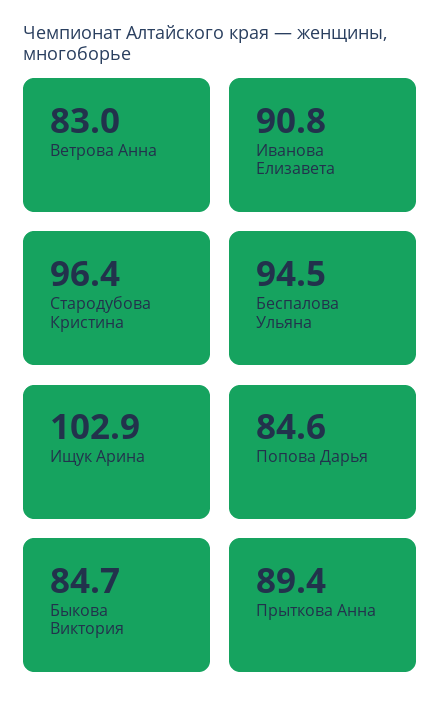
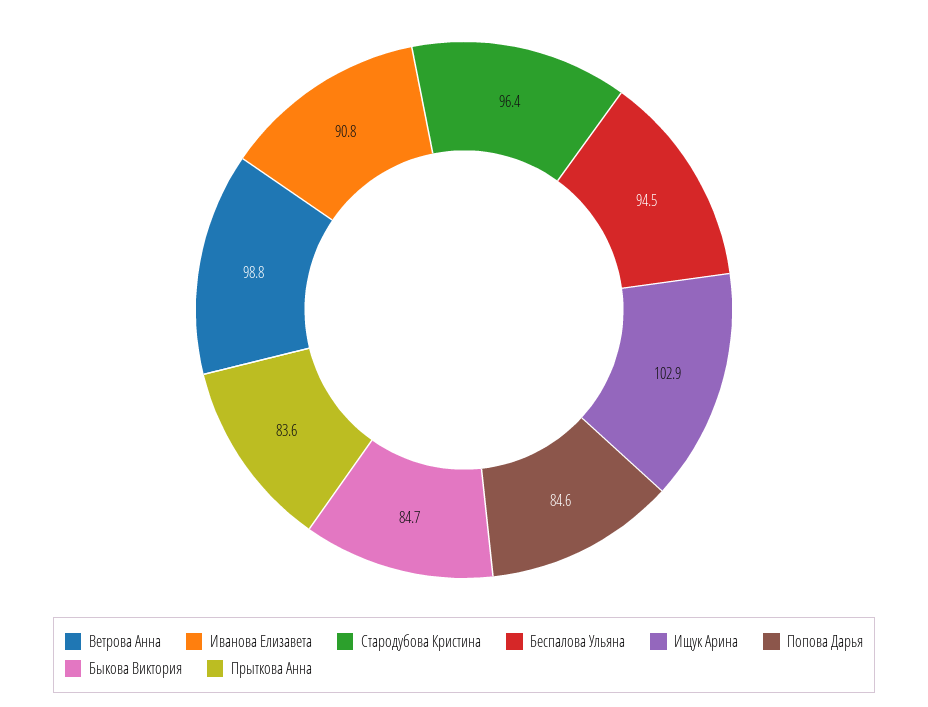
Ветрова Анна: 83 -> 98.8
Прыткова Анна: 89.4 -> 83.6

